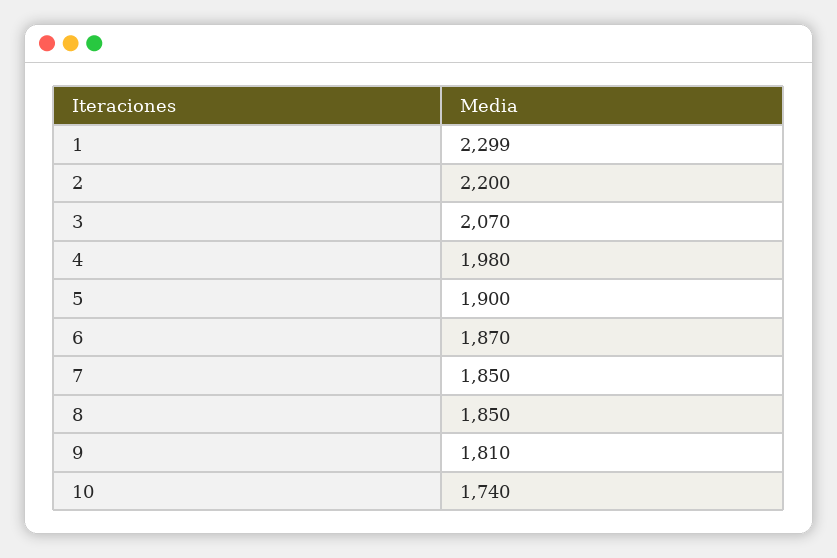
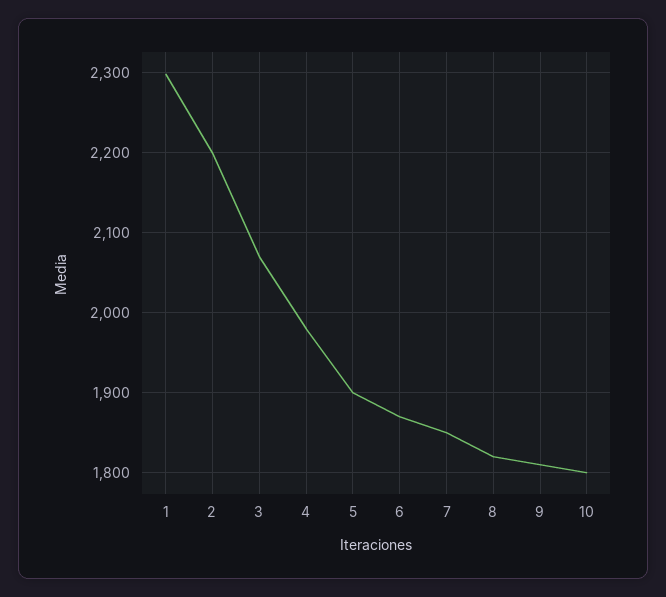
8: 1850 -> 1820
10: 1740 -> 1800

